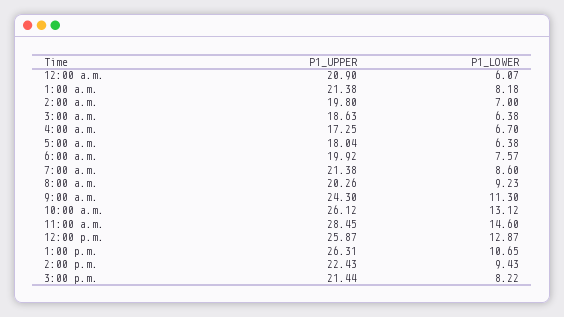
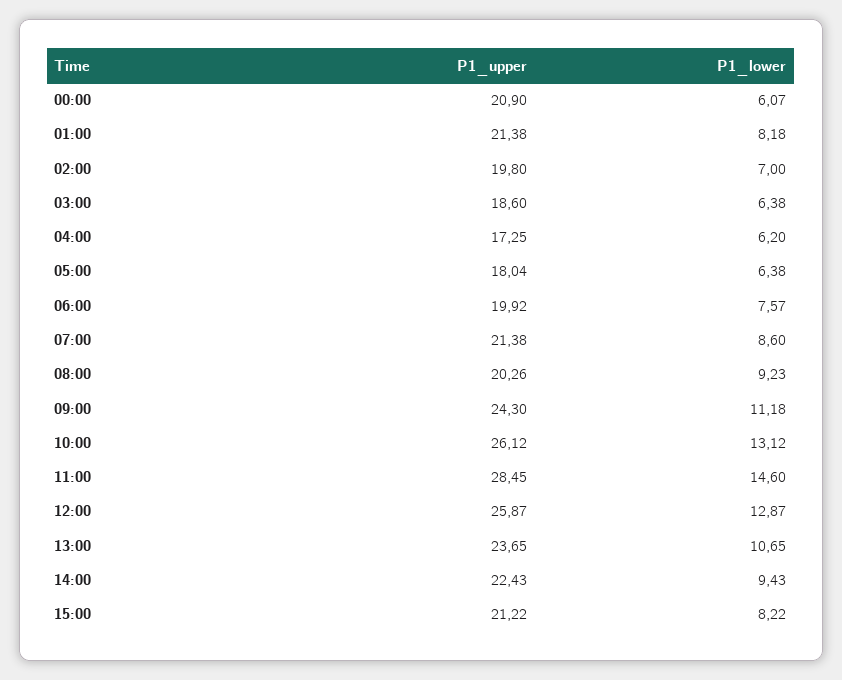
P1_UPPER, 3:00 a.m.: 18.63 -> 18.6
P1_LOWER, 4:00 a.m.: 6.7 -> 6.2
P1_LOWER, 9:00 a.m.: 11.3 -> 11.18
P1_UPPER, 1:00 p.m.: 26.31 -> 23.65
P1_UPPER, 3:00 p.m.: 21.44 -> 21.22

